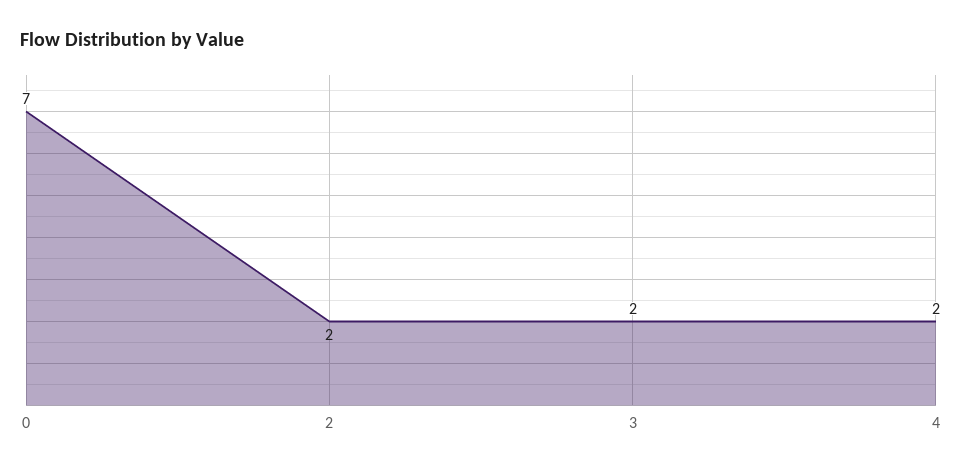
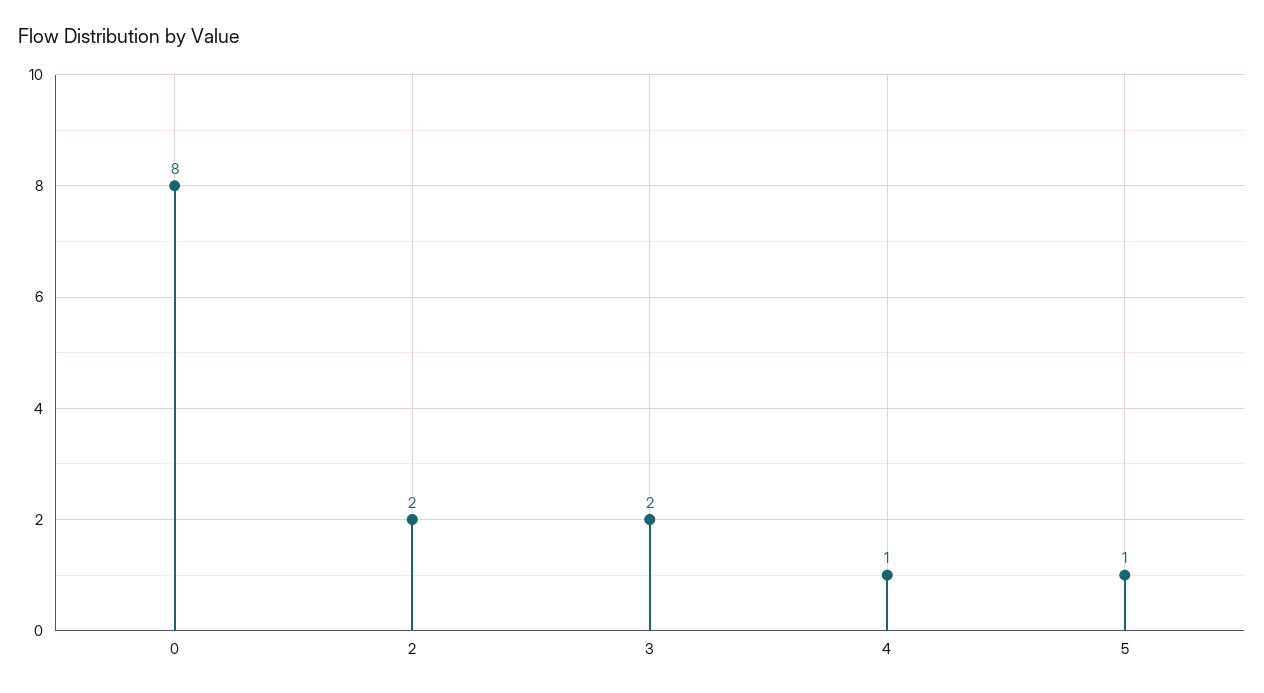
0: 7 -> 8
4: 2 -> 1
5: none -> 1

